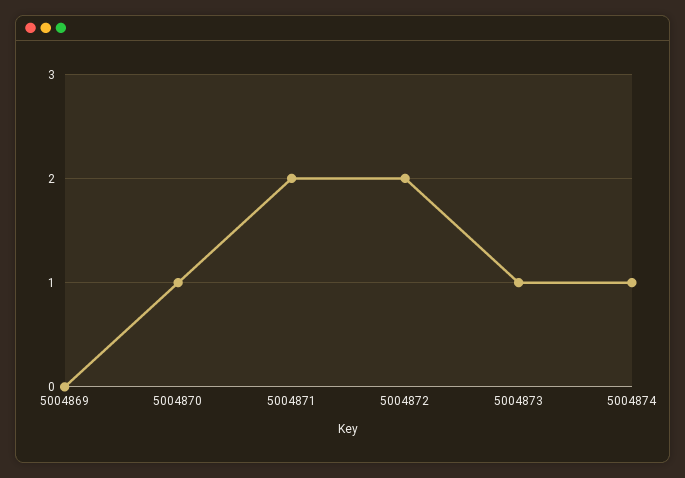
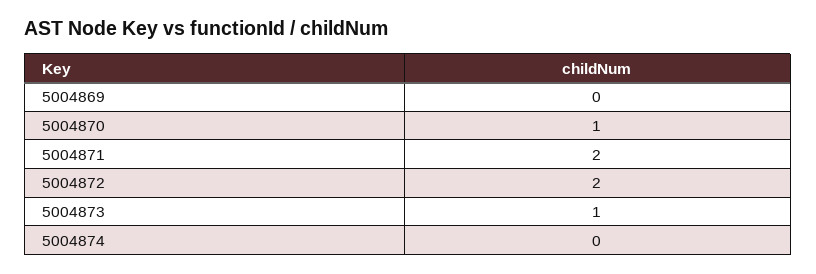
5004874: 1 -> 0

